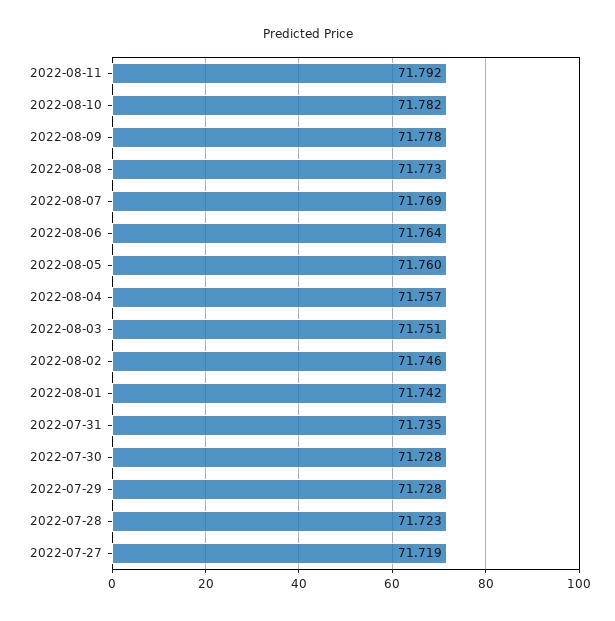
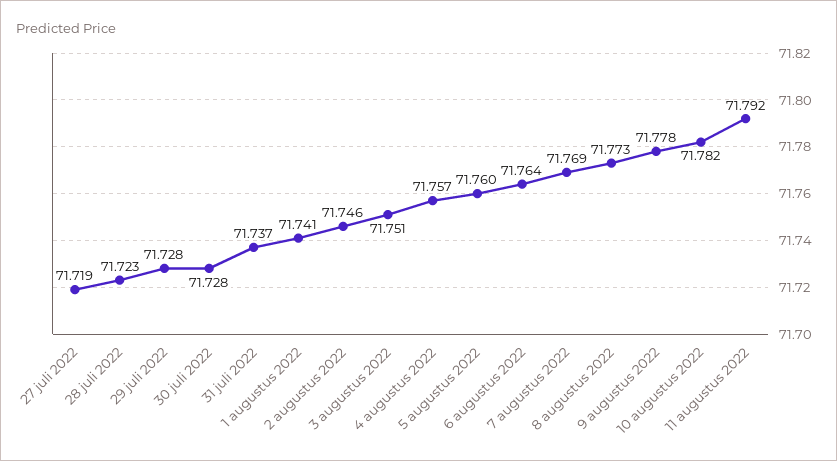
2022-08-01: 71.742 -> 71.741
2022-07-31: 71.735 -> 71.737

